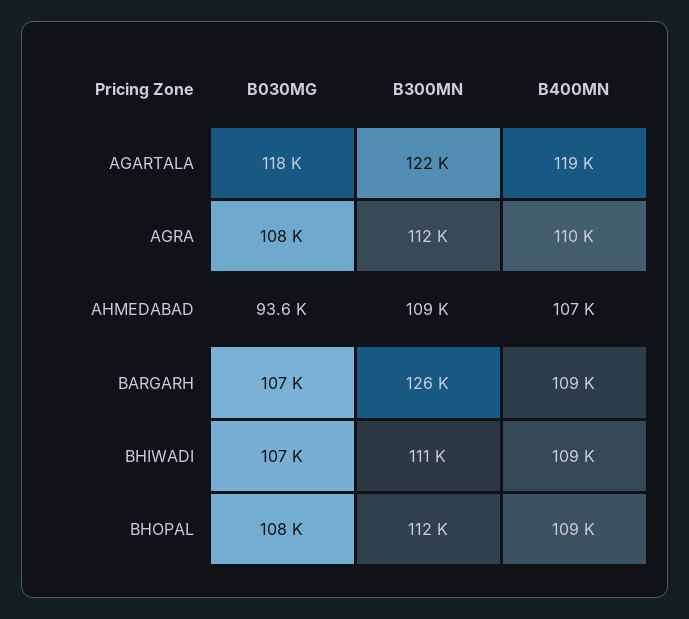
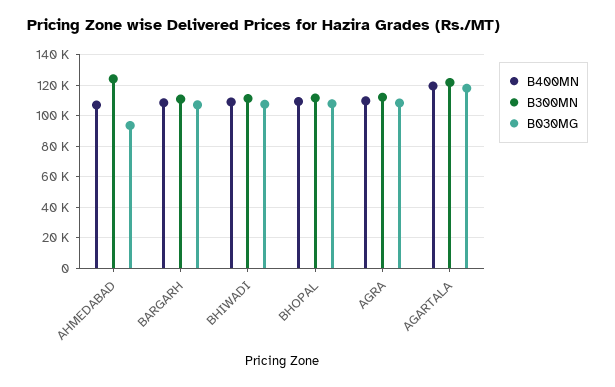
B300MN, AHMEDABAD: 109000 -> 125000
B300MN, BARGARH: 126000 -> 110000

